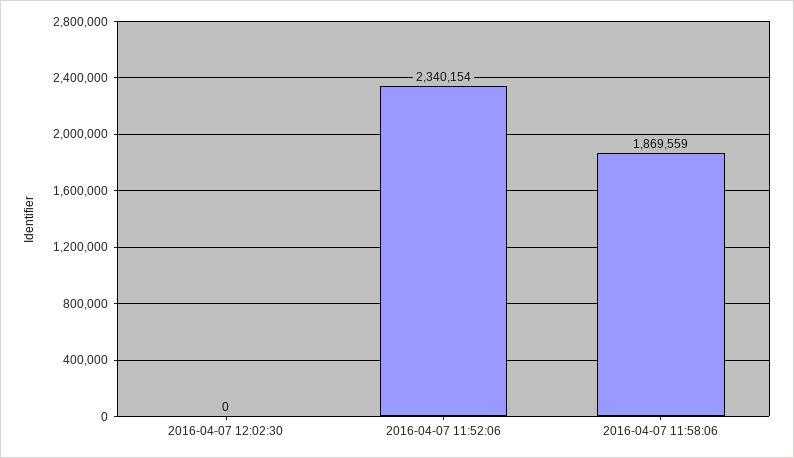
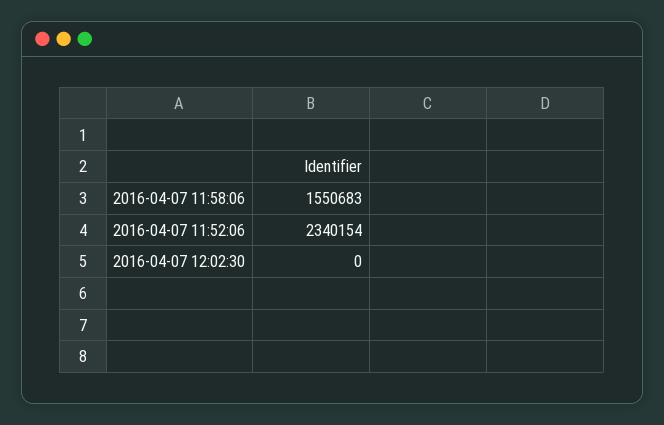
2016-04-07 11:58:06: 1869559 -> 1550683

